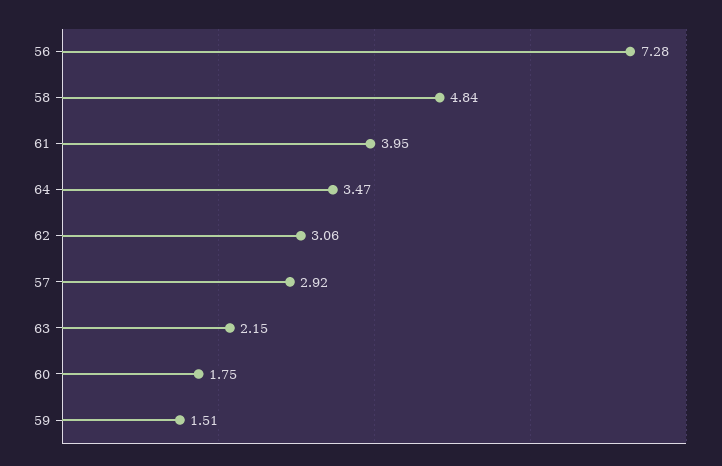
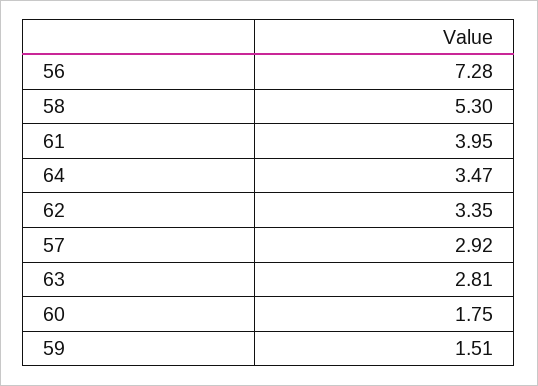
58: 4.84 -> 5.3
62: 3.06 -> 3.35
63: 2.15 -> 2.81

